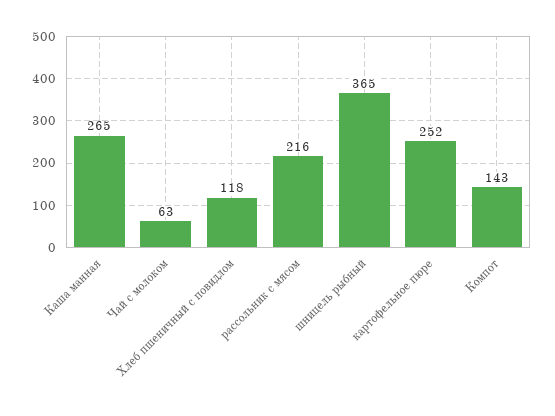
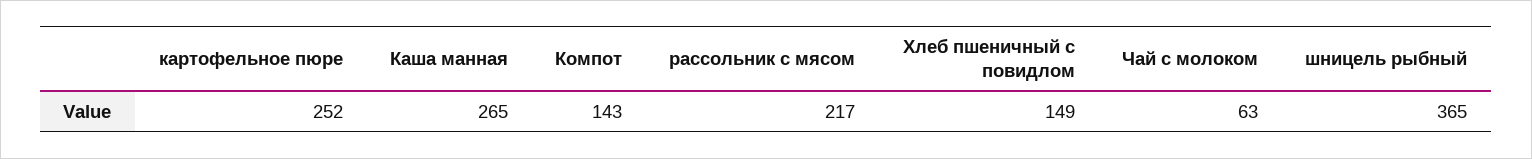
Хлеб пшеничный с повидлом: 118 -> 149
рассольник с мясом: 216 -> 217

